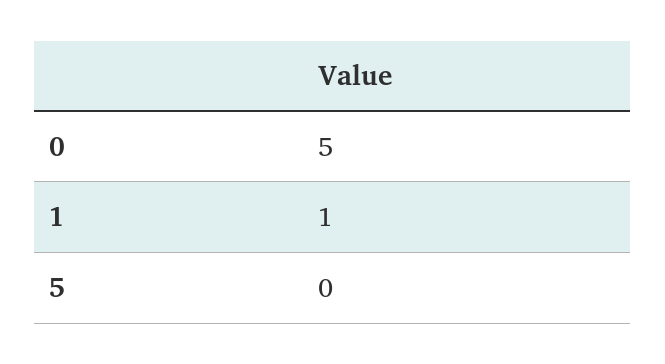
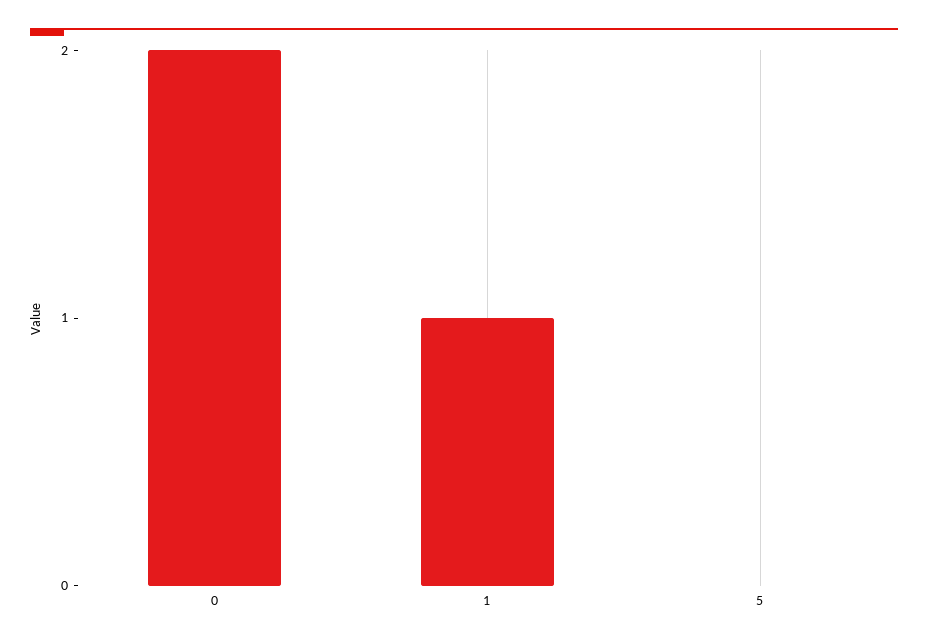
0: 5 -> 2

